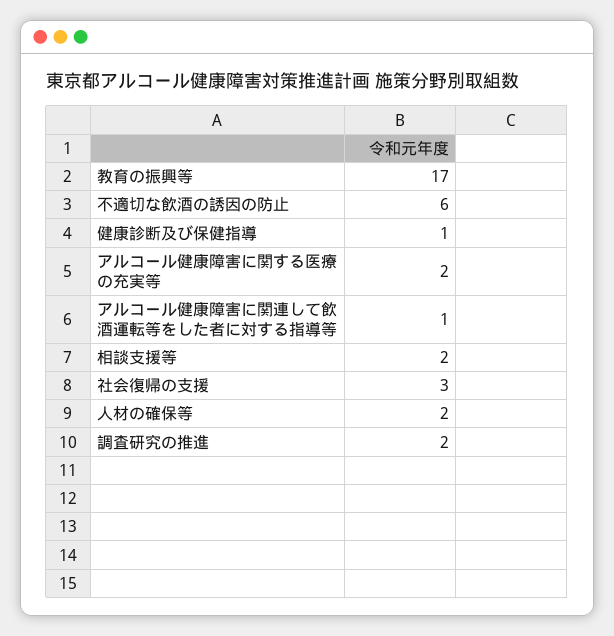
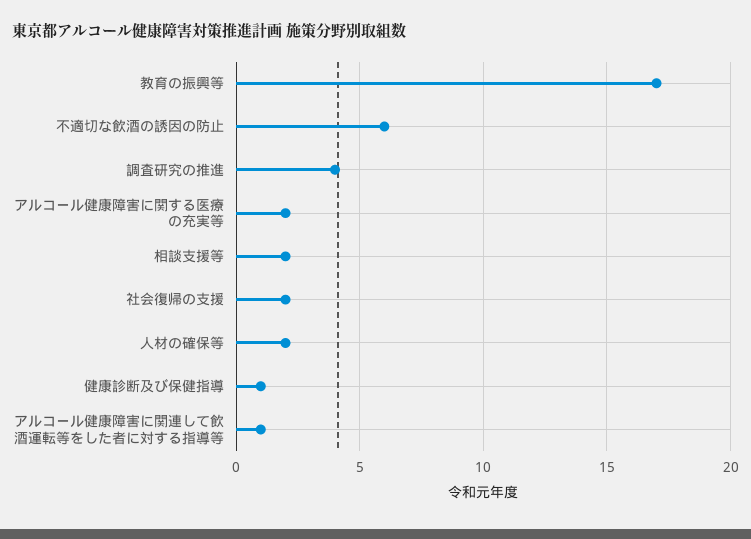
社会復帰の支援: 3 -> 2
調査研究の推進: 2 -> 4

